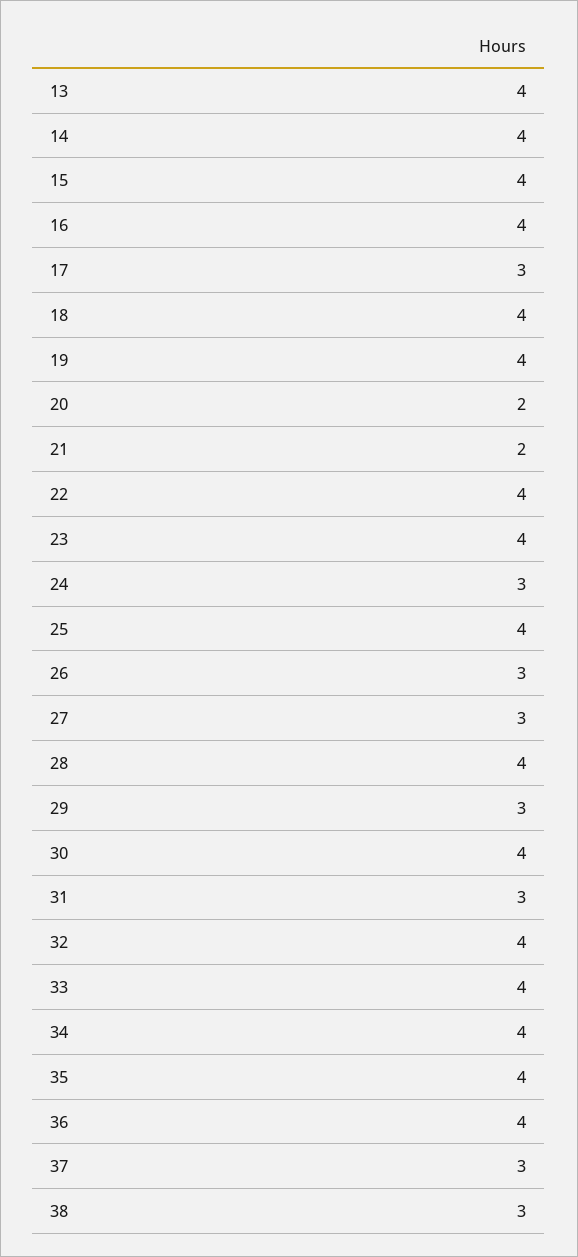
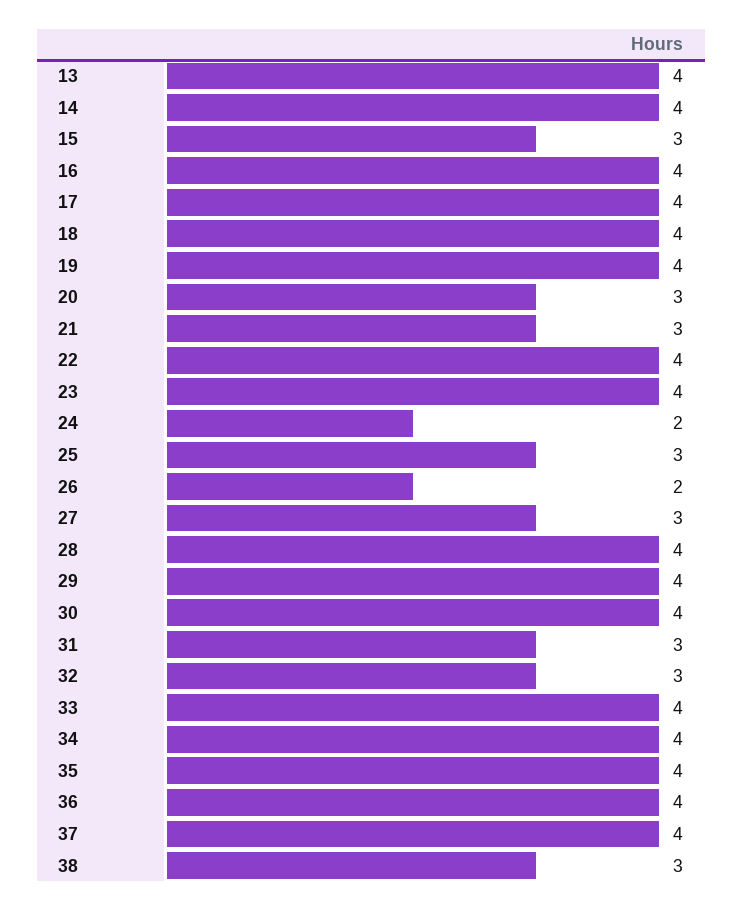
15: 4 -> 3
17: 3 -> 4
20: 2 -> 3
21: 2 -> 3
24: 3 -> 2
25: 4 -> 3
26: 3 -> 2
29: 3 -> 4
32: 4 -> 3
37: 3 -> 4

